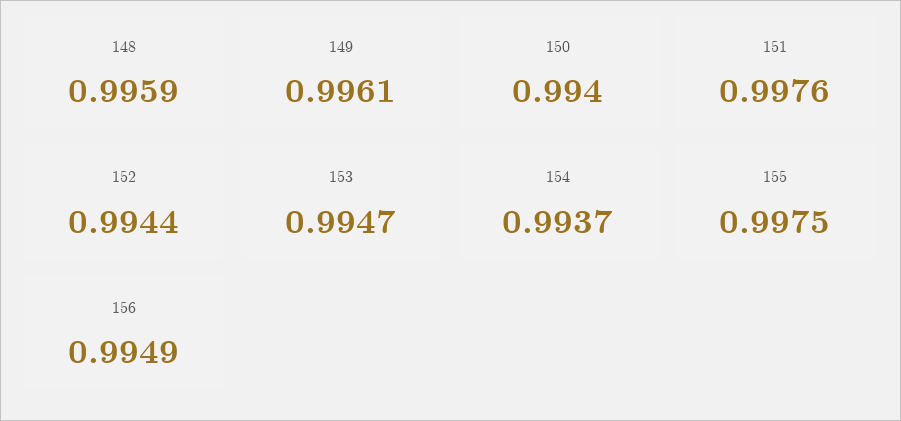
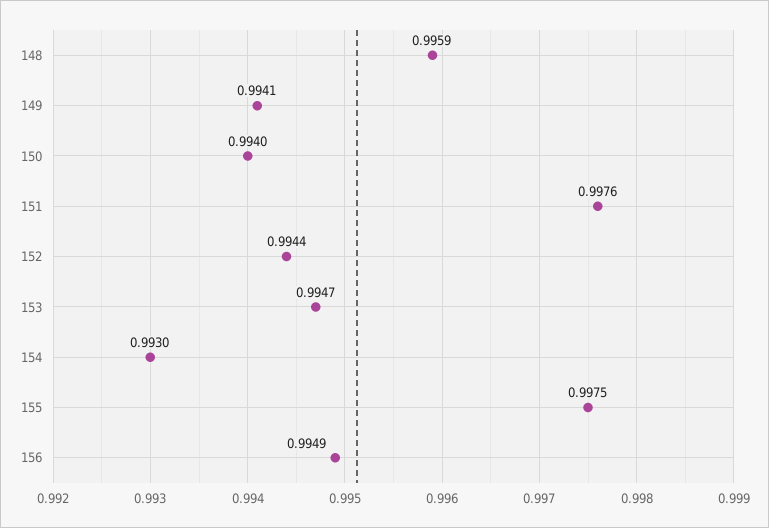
149: 0.9961 -> 0.9941
154: 0.9937 -> 0.993

